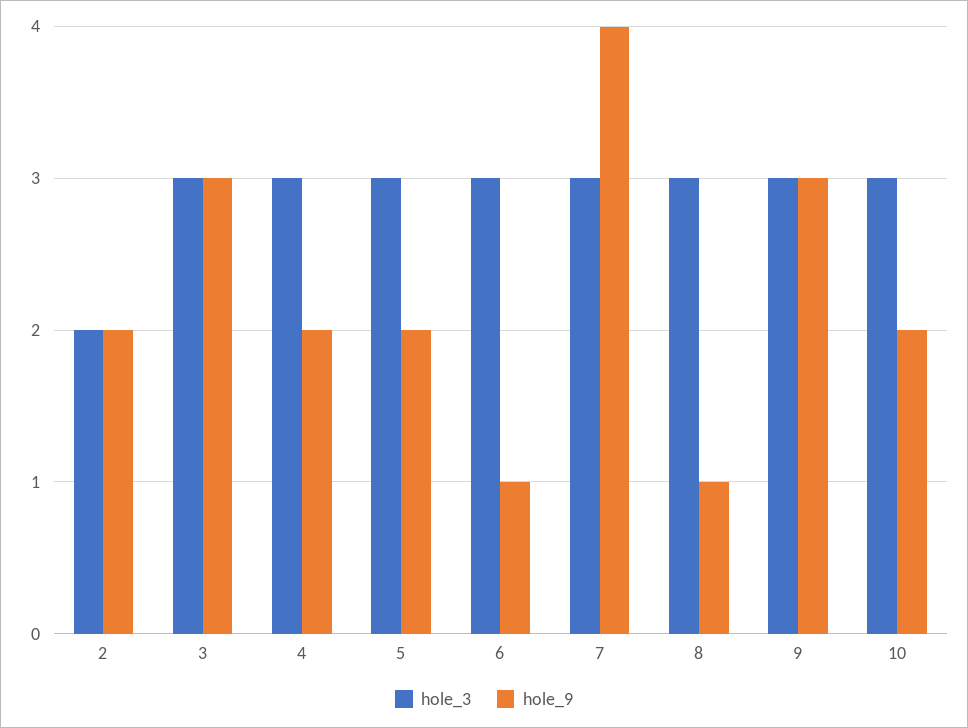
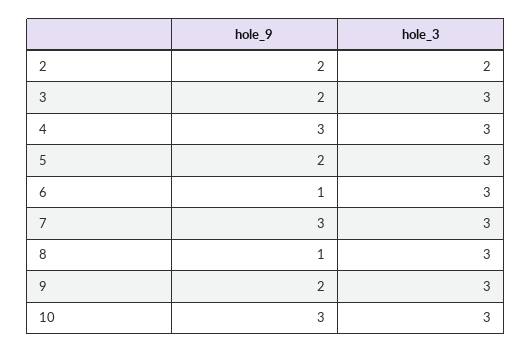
hole_9, 3: 3 -> 2
hole_9, 4: 2 -> 3
hole_9, 7: 4 -> 3
hole_9, 9: 3 -> 2
hole_9, 10: 2 -> 3

